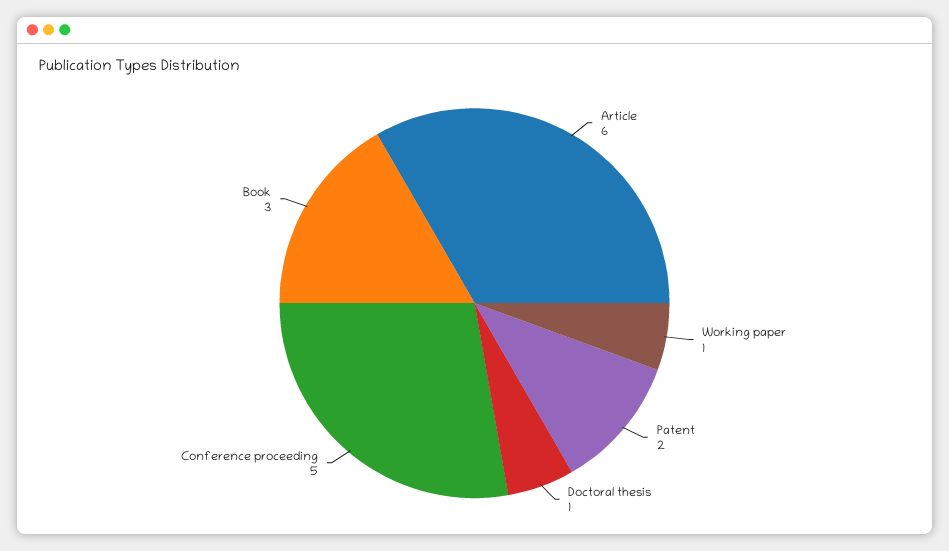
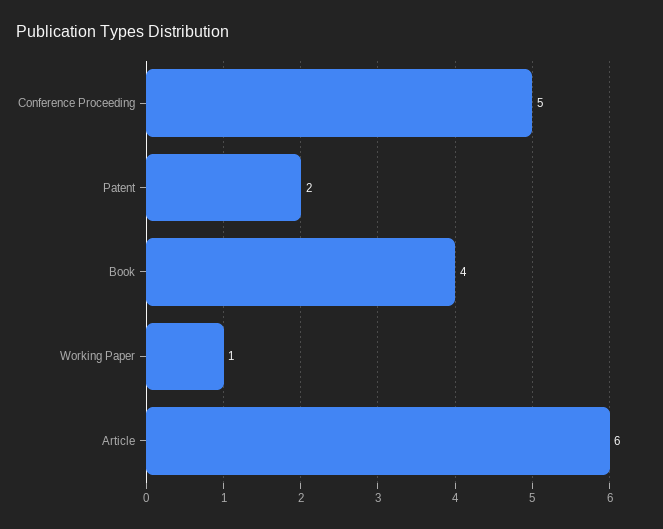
Doctoral thesis: 1 -> none
Book: 3 -> 4

